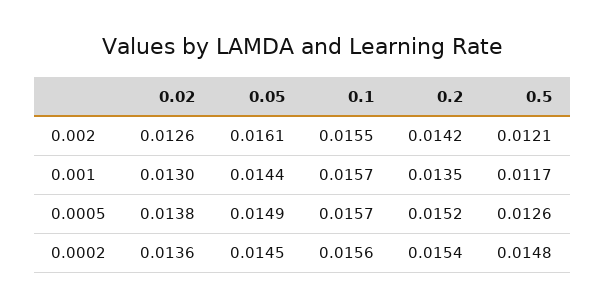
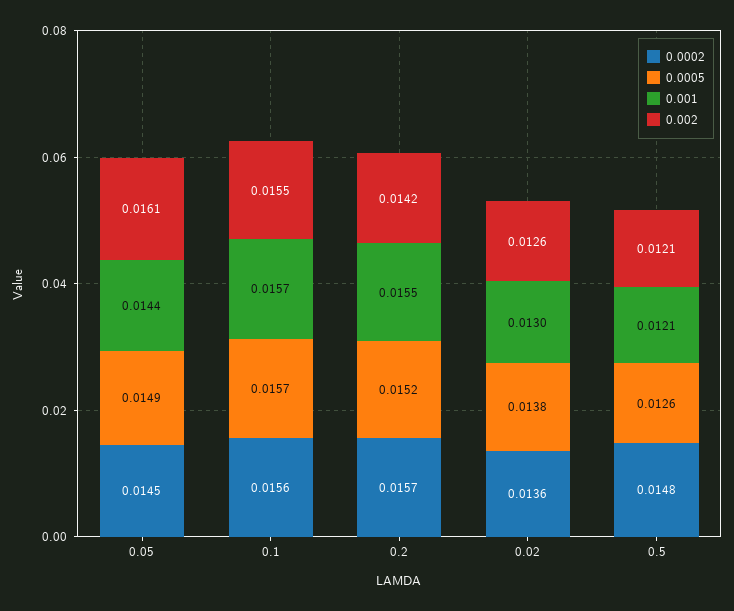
0.001, 0.2: 0.0135 -> 0.0155
0.001, 0.5: 0.0117 -> 0.0121
0.0002, 0.2: 0.0154 -> 0.0157

